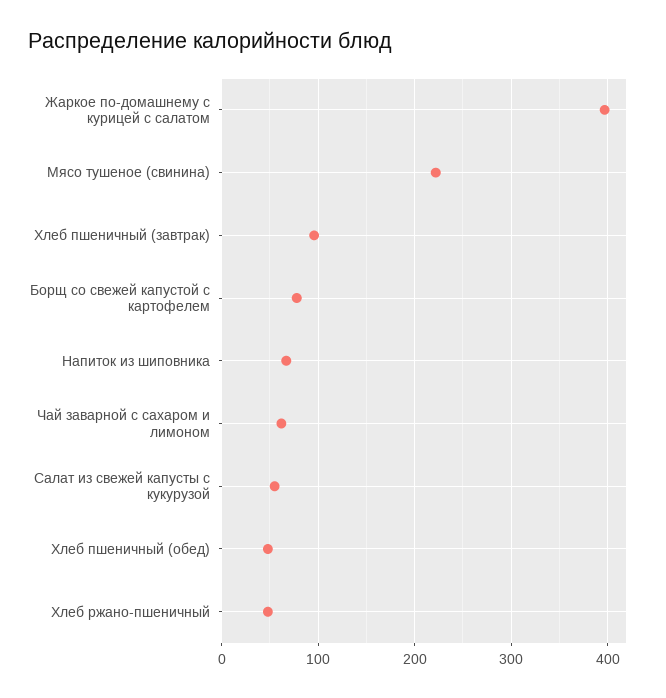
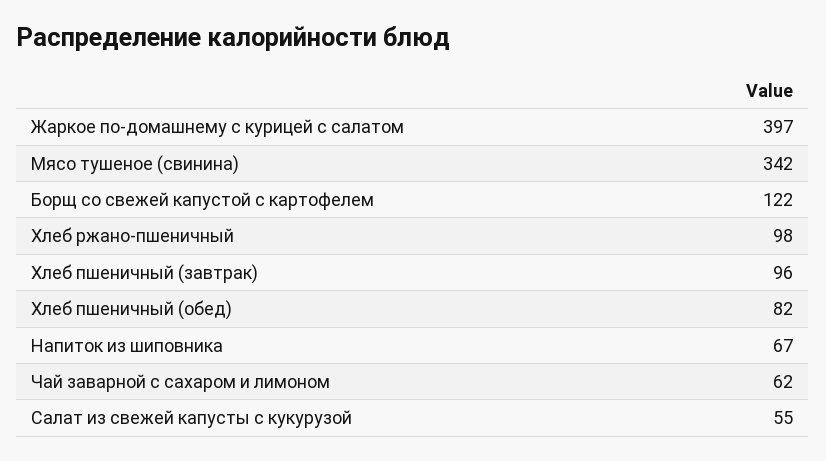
Мясо тушеное (свинина): 220 -> 342
Борщ со свежей капустой с картофелем: 80 -> 122
Хлеб пшеничный (обед): 50 -> 82
Хлеб ржано-пшеничный: 50 -> 98

